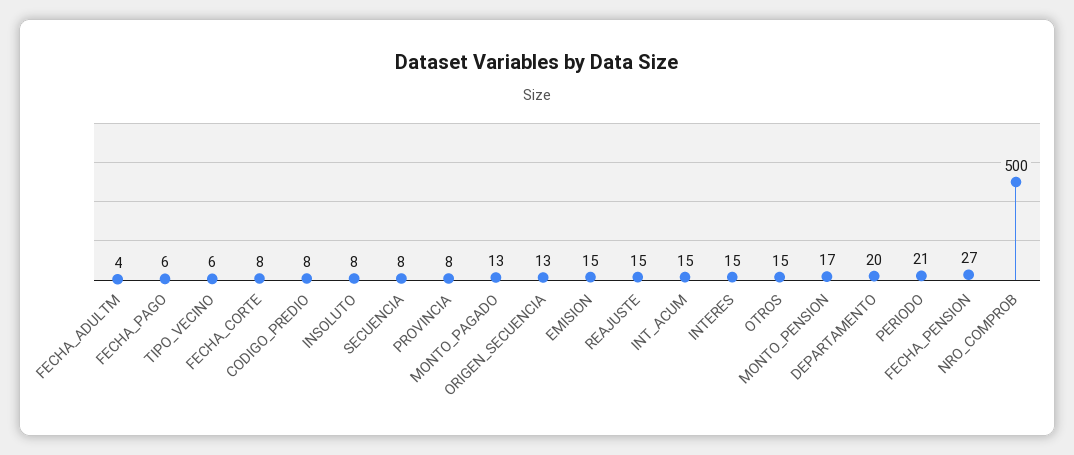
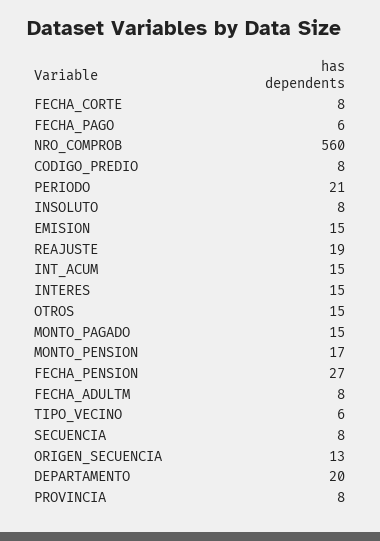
FECHA_ADULTM: 4 -> 8
MONTO_PAGADO: 13 -> 15
REAJUSTE: 15 -> 19
NRO_COMPROB: 500 -> 560

